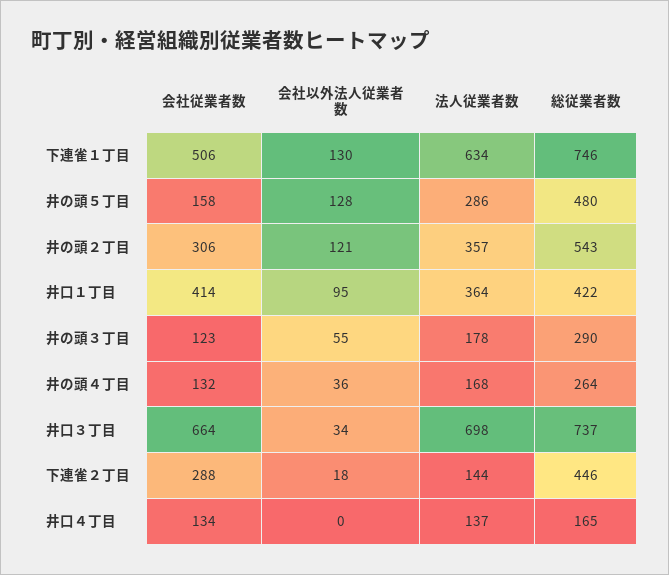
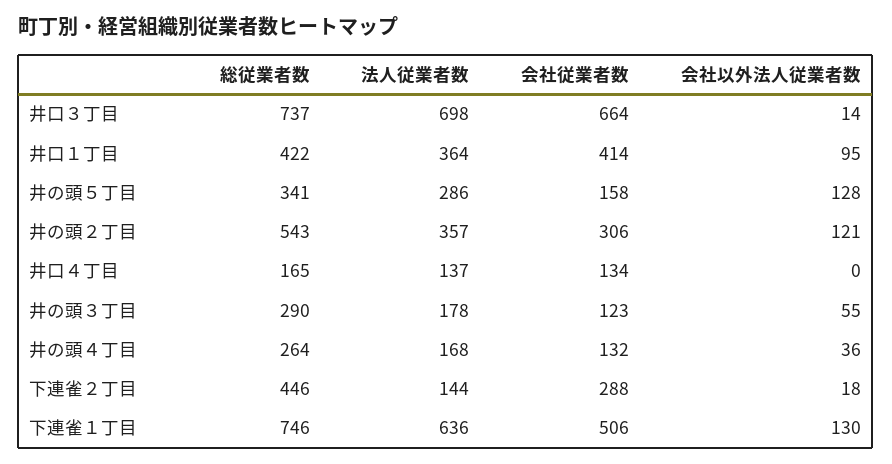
法人従業者数, 下連雀１丁目: 634 -> 636
総従業者数, 井の頭５丁目: 480 -> 341
会社以外法人従業者数, 井口３丁目: 34 -> 14

